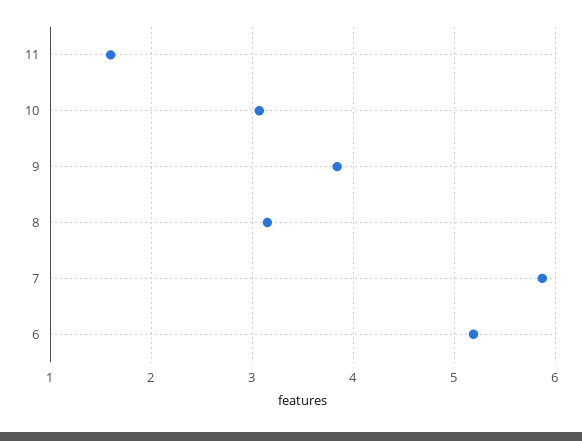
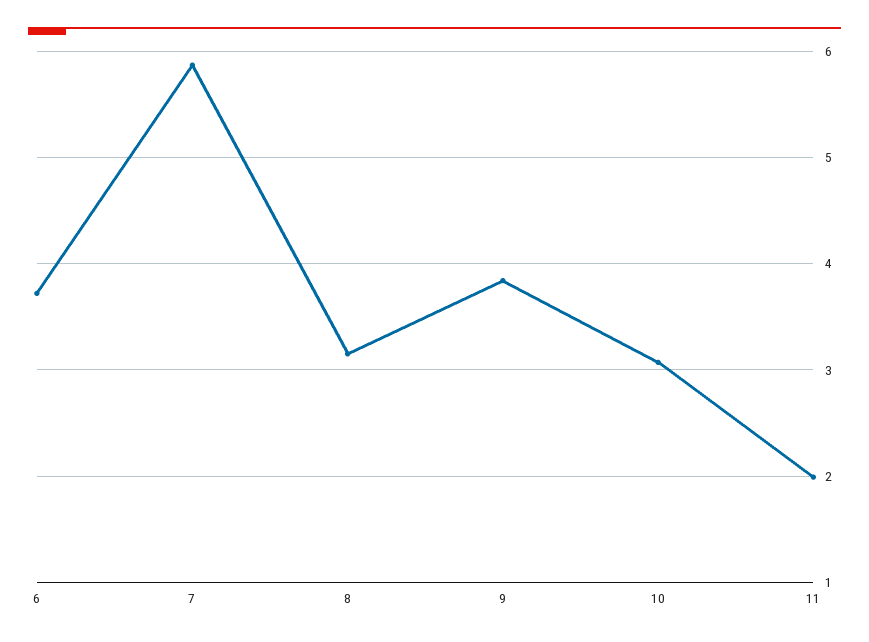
11: 1.6 -> 2
6: 5.2 -> 3.7

